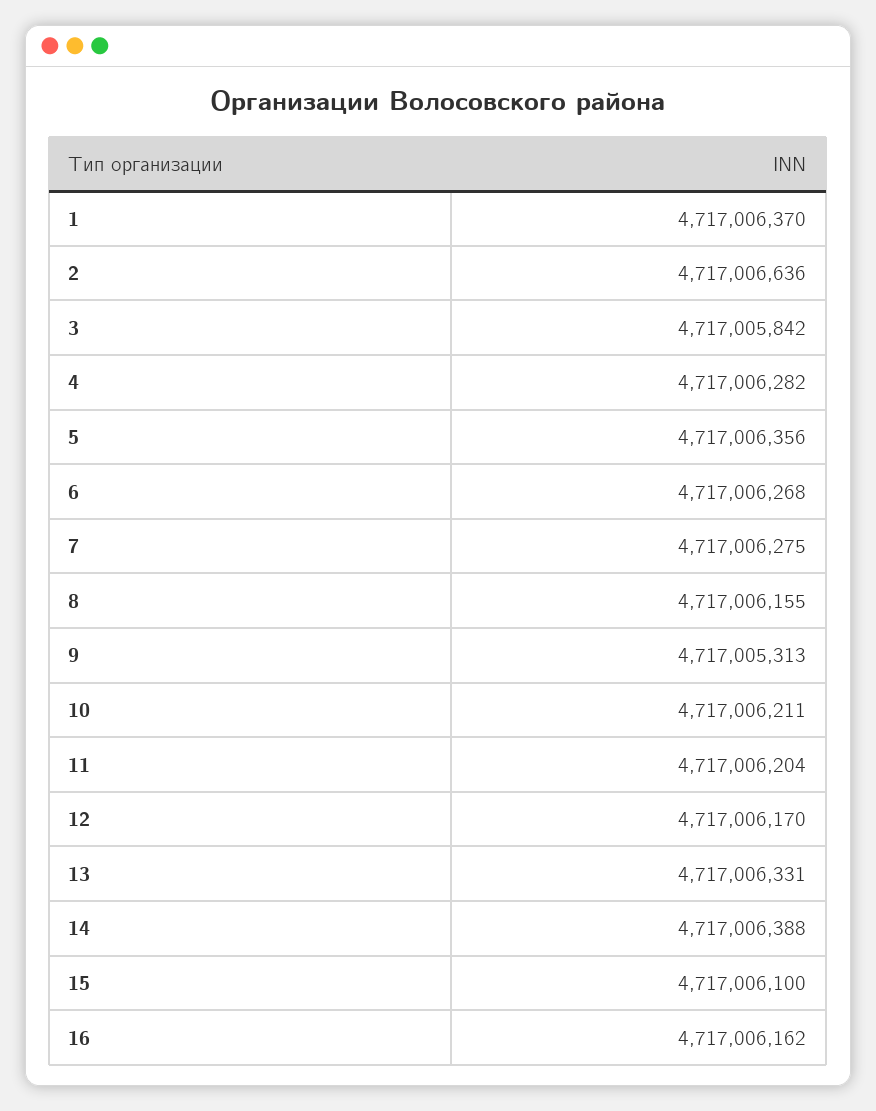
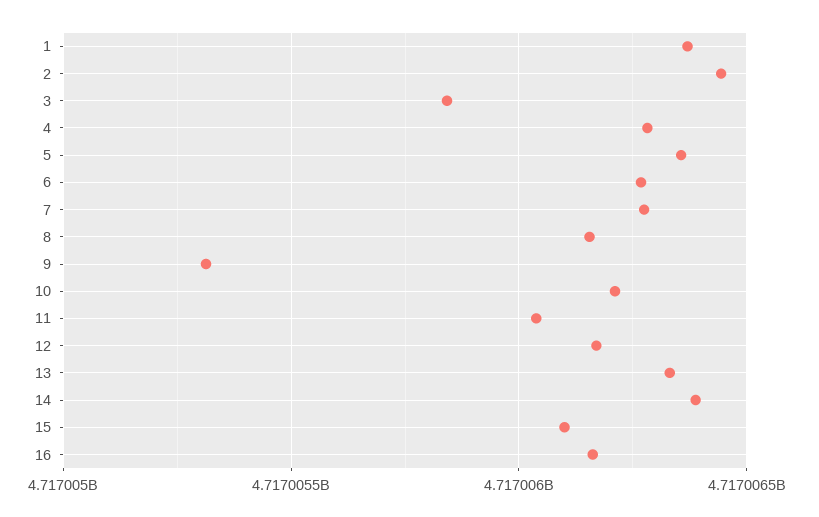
2: 4717006636 -> 4717006450
11: 4717006204 -> 4717006050

